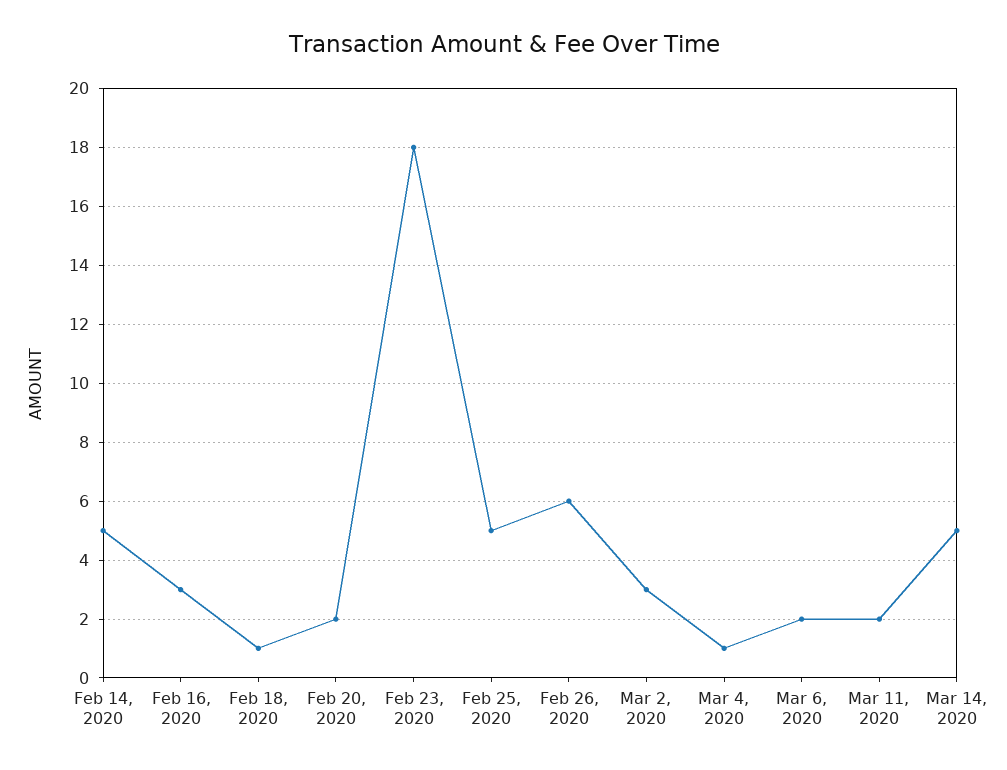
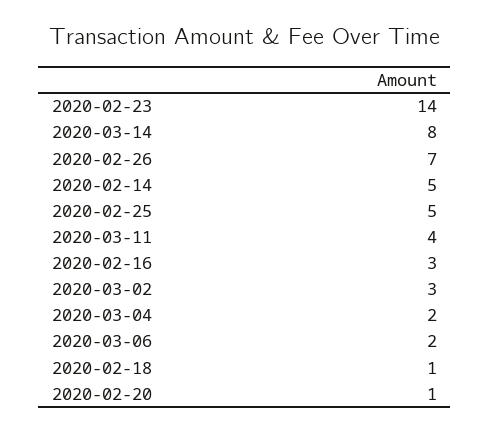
Feb 20, 2020: 2 -> 1
Feb 23, 2020: 18 -> 14
Feb 26, 2020: 6 -> 7
Mar 4, 2020: 1 -> 2
Mar 11, 2020: 2 -> 4
Mar 14, 2020: 5 -> 8

